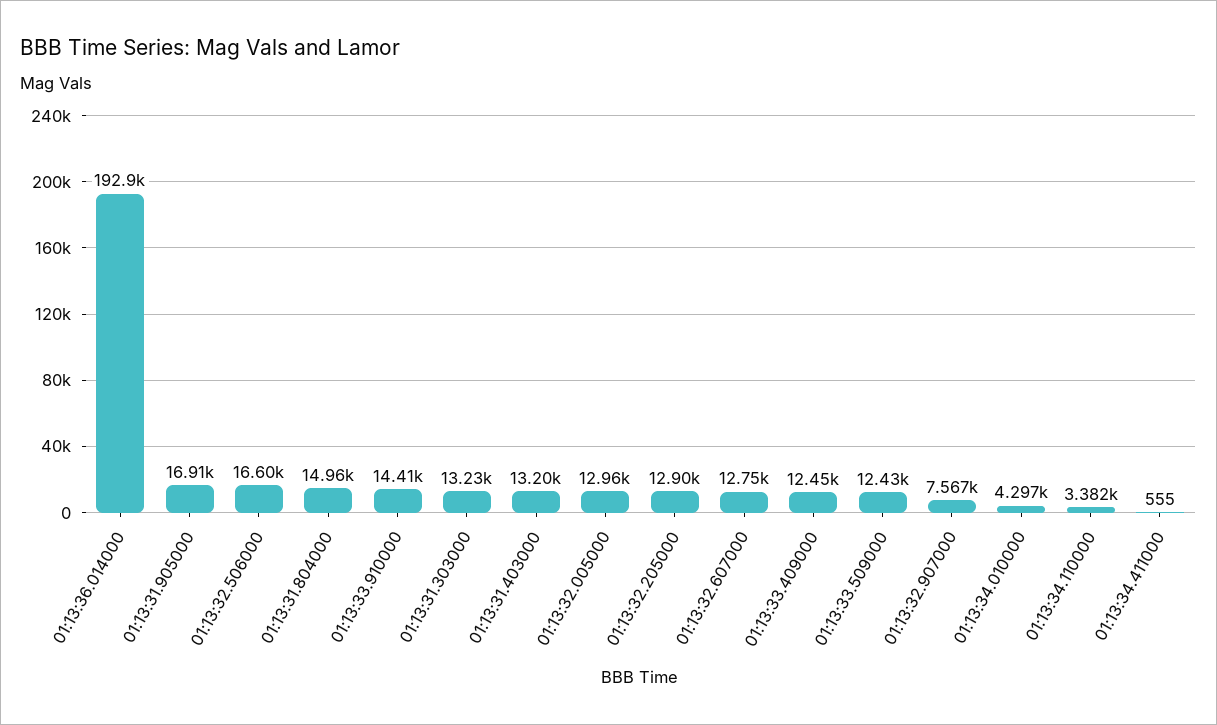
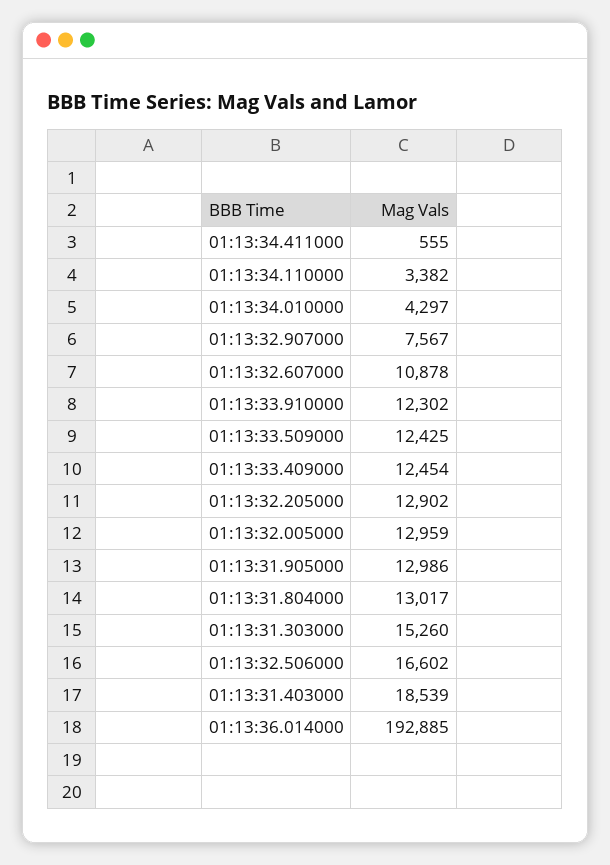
01:13:31.905000: 16910 -> 12986
01:13:31.804000: 14960 -> 13017
01:13:33.910000: 14410 -> 12302
01:13:31.303000: 13230 -> 15260
01:13:31.403000: 13200 -> 18539
01:13:32.607000: 12750 -> 10878

